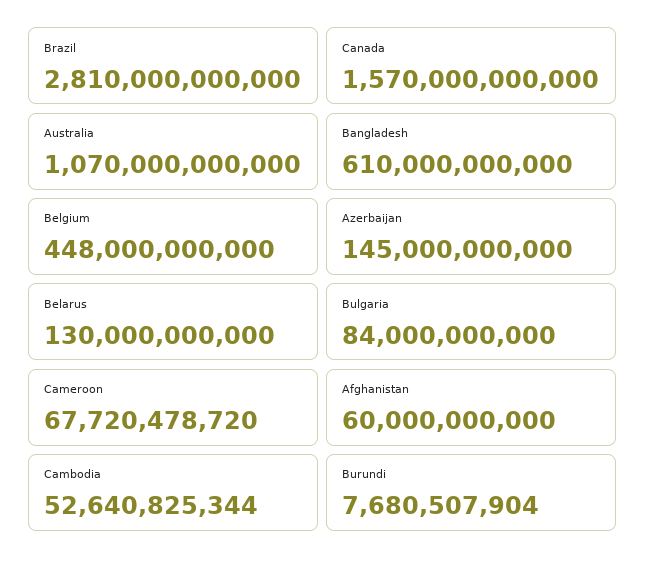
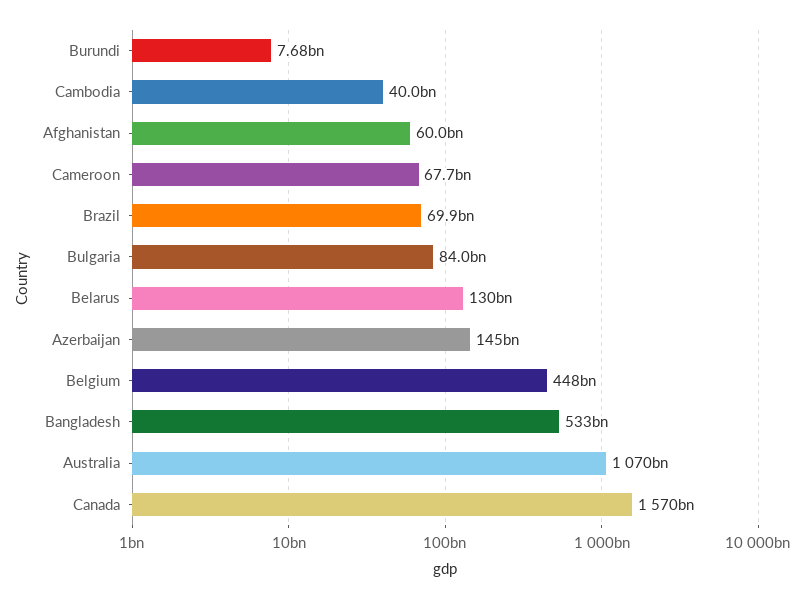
Brazil: 2810000000000 -> 69900000000
Bangladesh: 610000000000 -> 533000000000
Cambodia: 52640825344 -> 40000000000

